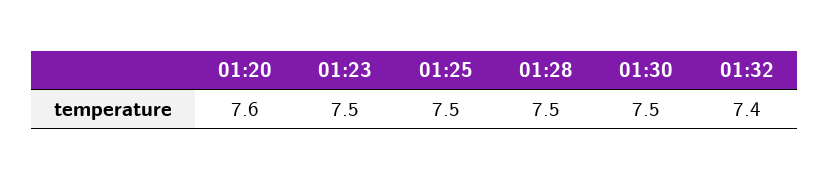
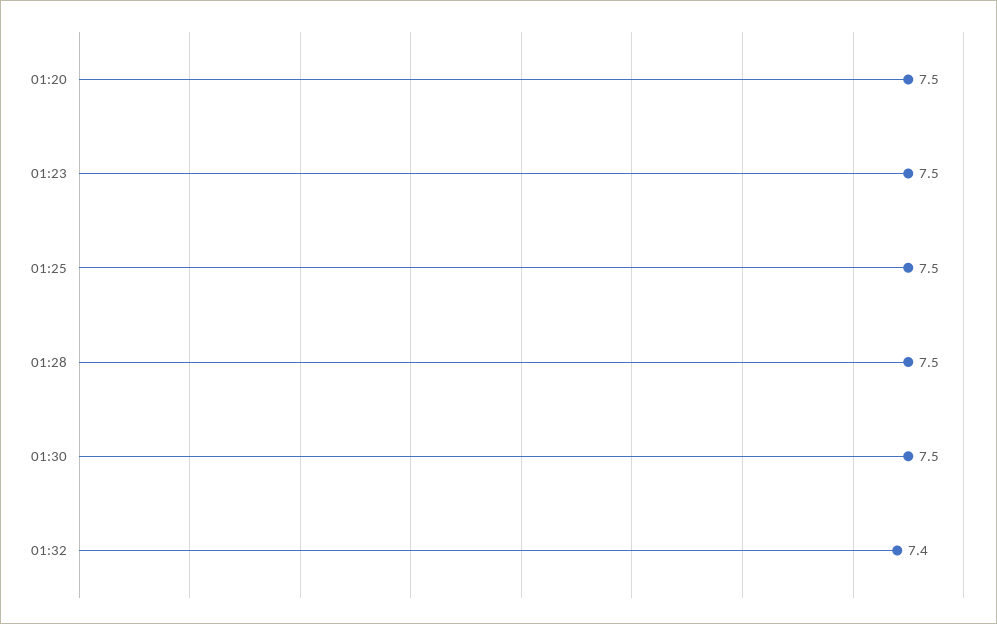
01:20: 7.6 -> 7.5

